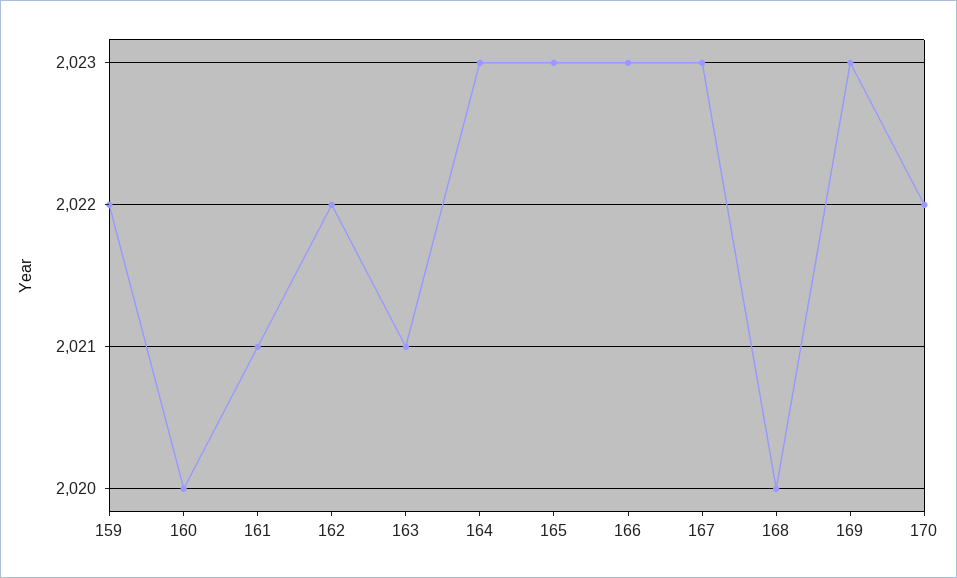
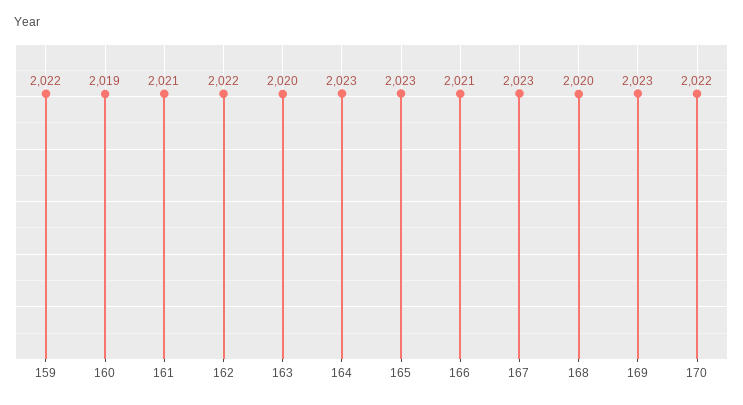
160: 2020 -> 2019
163: 2021 -> 2020
166: 2023 -> 2021

